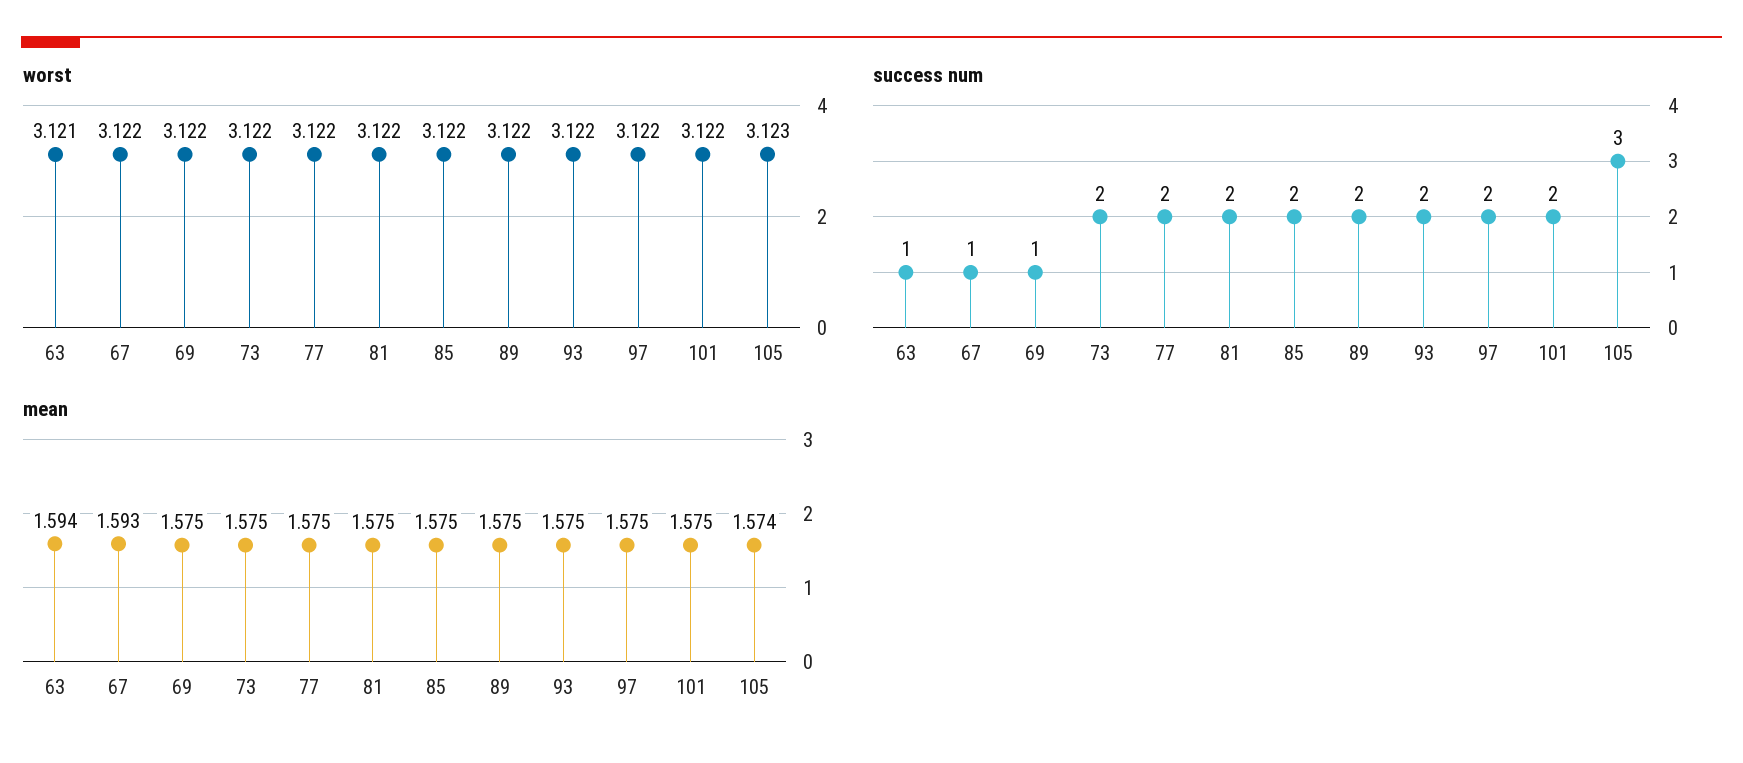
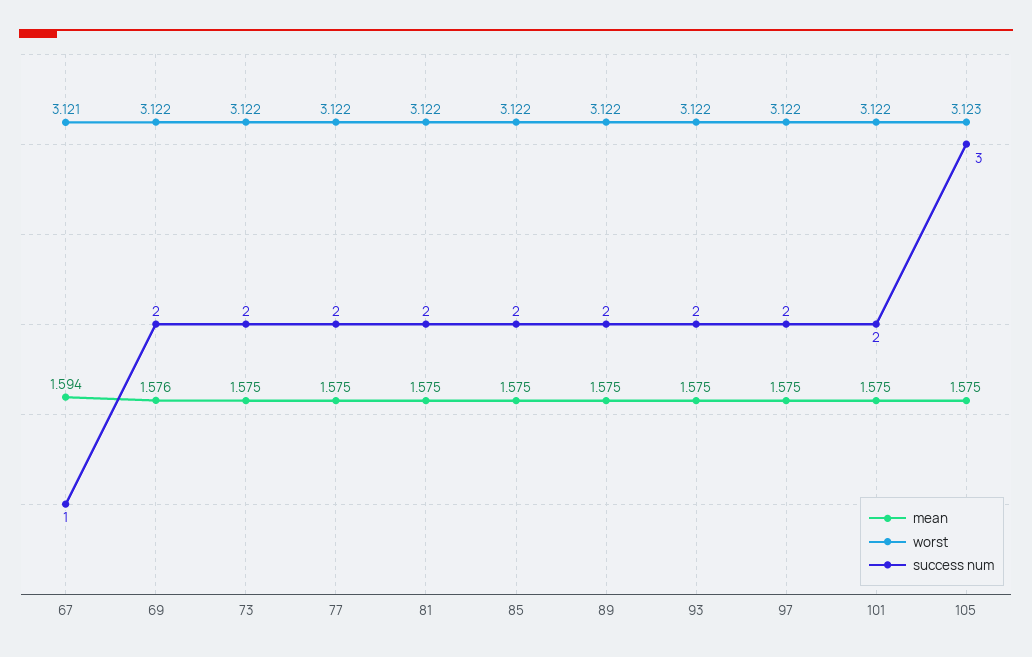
worst, 63: 3.121 -> none
worst, 67: 3.122 -> 3.121
success num, 63: 1 -> none
success num, 69: 1 -> 2
mean, 63: 1.594 -> none
mean, 67: 1.593 -> 1.594
mean, 69: 1.575 -> 1.576
mean, 105: 1.574 -> 1.575

